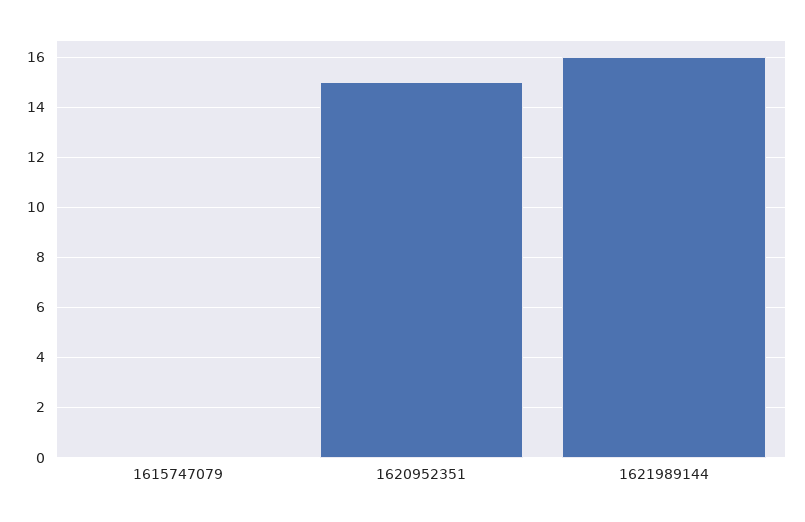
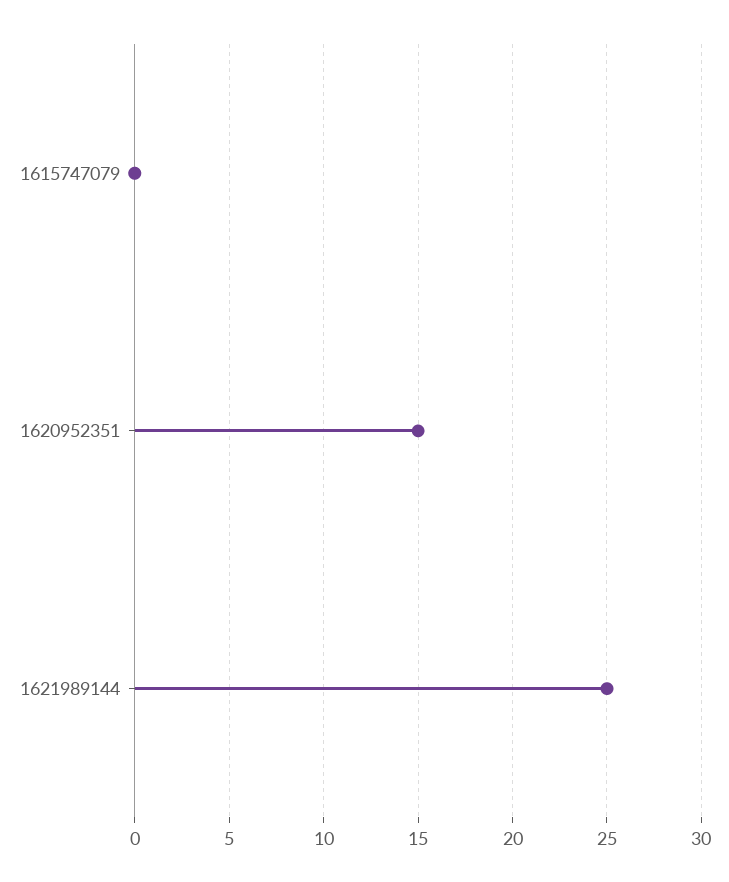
1621989144: 16 -> 25

